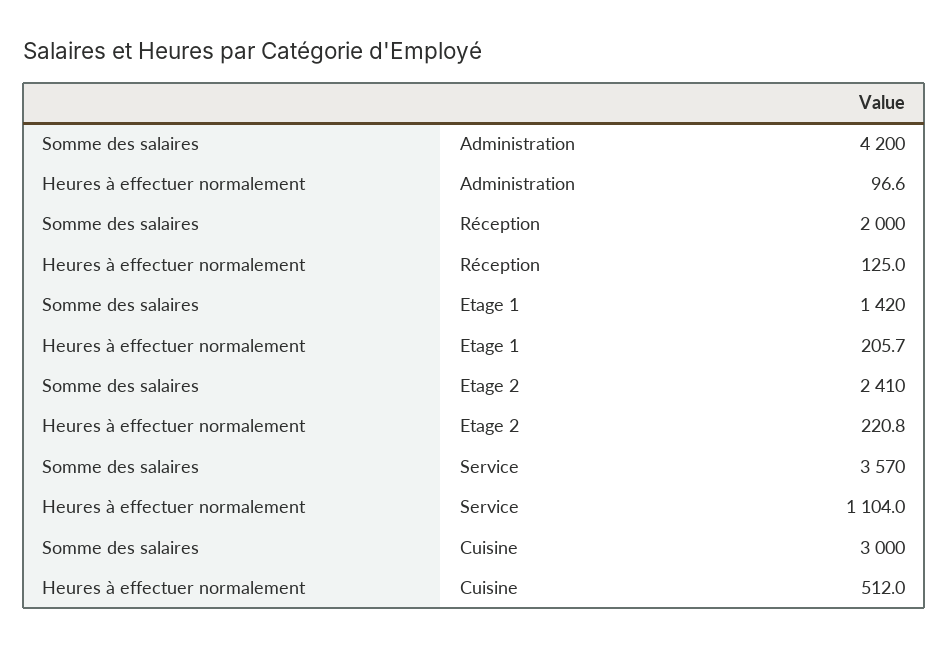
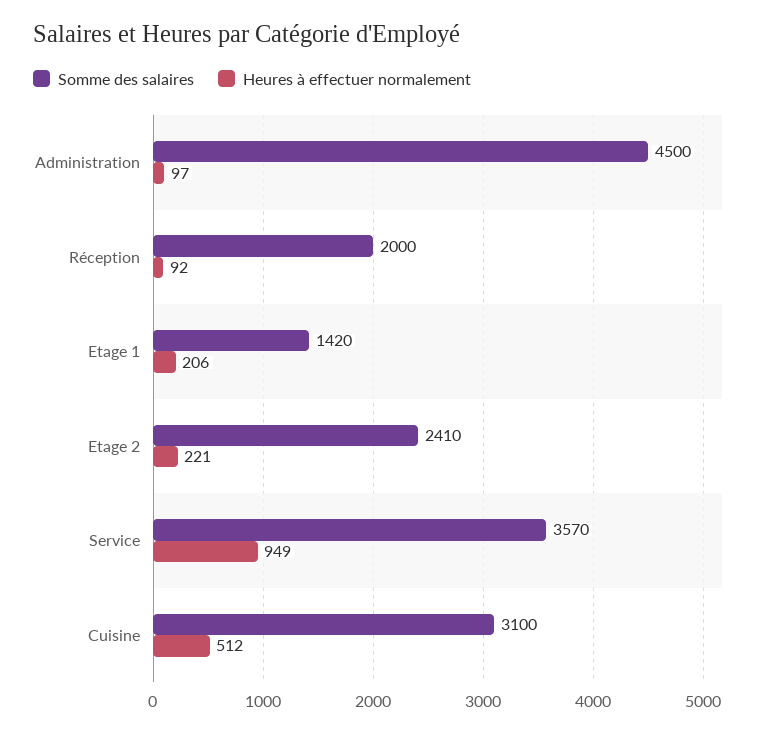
Somme des salaires, Administration: 4200 -> 4500
Heures à effectuer normalement, Réception: 125 -> 92
Heures à effectuer normalement, Service: 1104 -> 949
Somme des salaires, Cuisine: 3000 -> 3100

